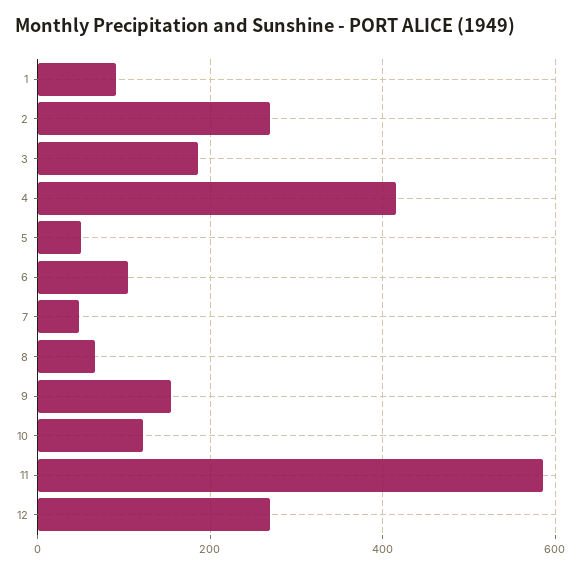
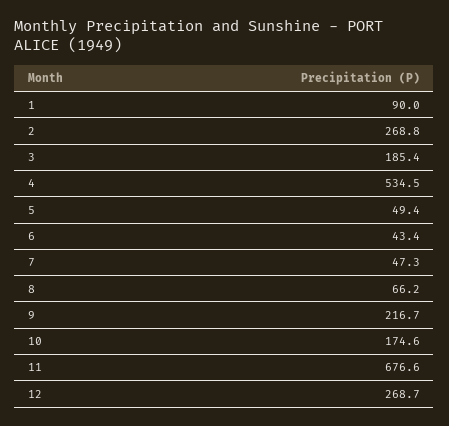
4: 420 -> 534.5
6: 100 -> 43.4
9: 160 -> 216.7
10: 120 -> 174.6
11: 580 -> 676.6

